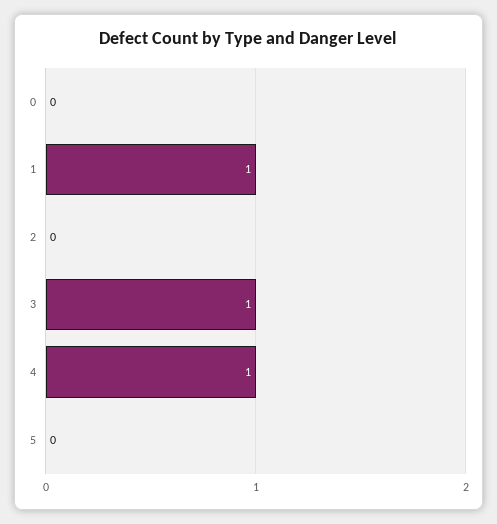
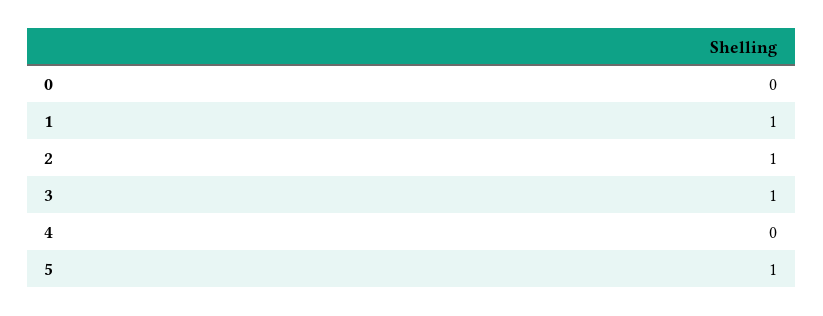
2: 0 -> 1
4: 1 -> 0
5: 0 -> 1

